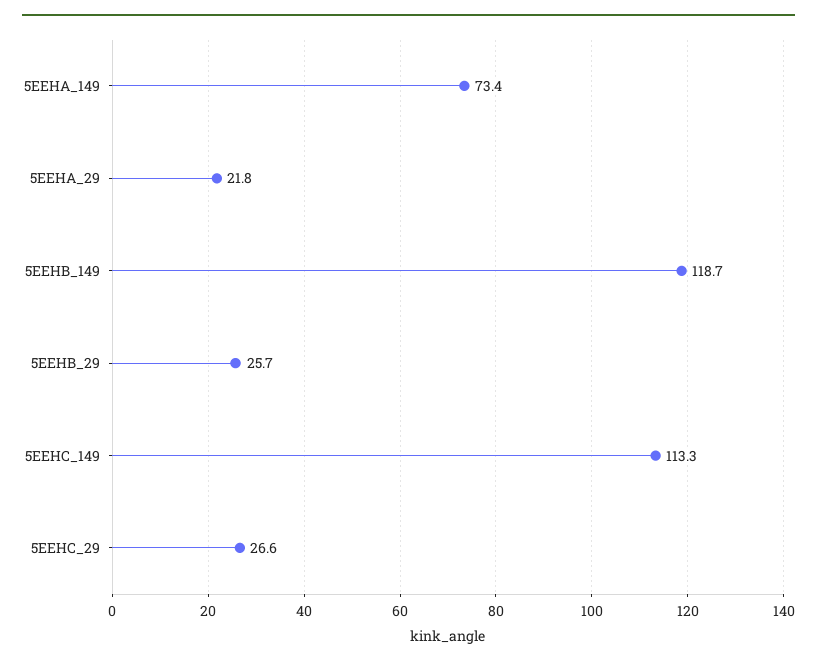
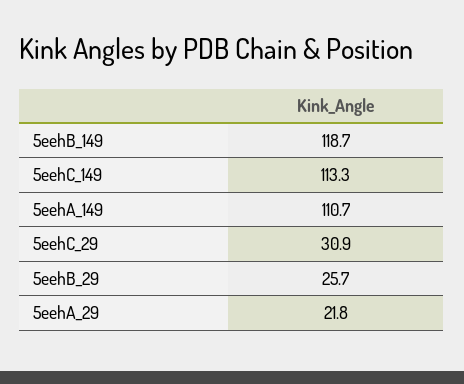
5EEHA_149: 73.4 -> 110.7
5EEHC_29: 26.6 -> 30.9

